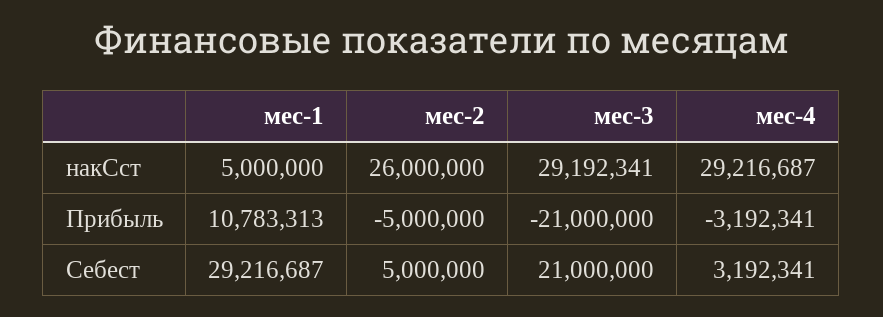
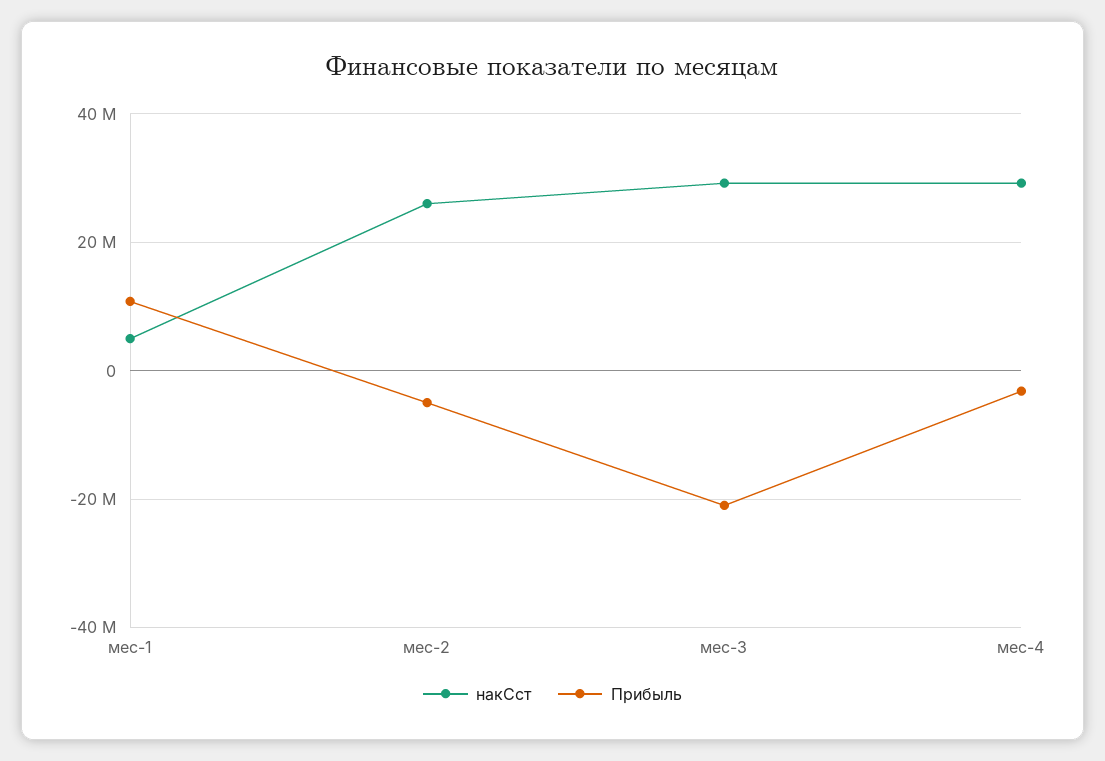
Себест, мес-1: 29216687 -> none
Себест, мес-2: 5000000 -> none
Себест, мес-3: 21000000 -> none
Себест, мес-4: 3192341 -> none

